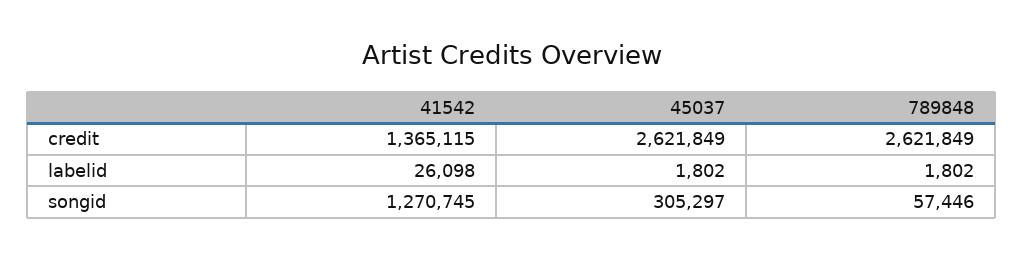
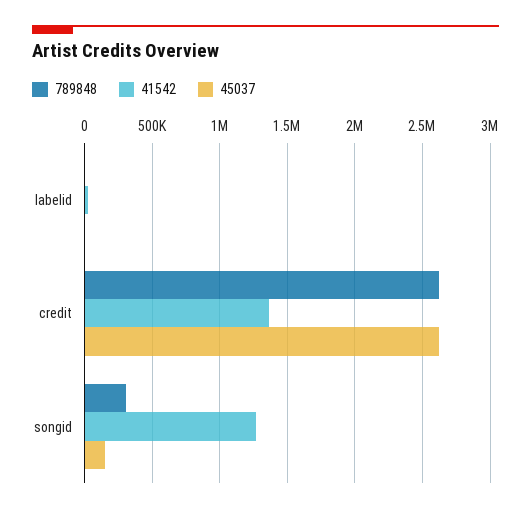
45037, songid: 305297 -> 150000
789848, songid: 57446 -> 300000

